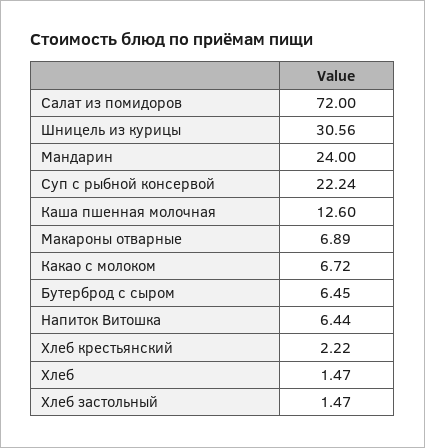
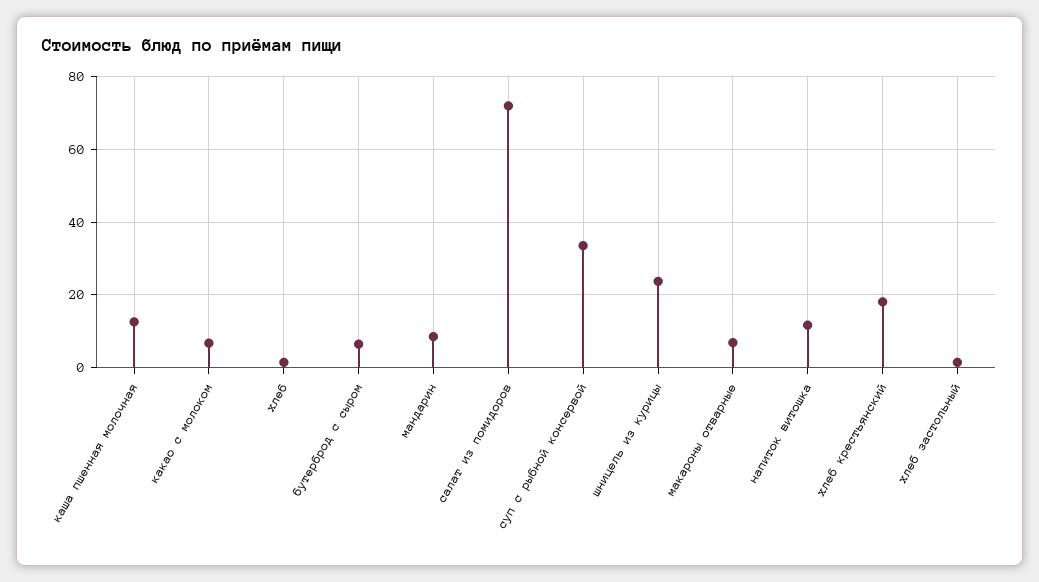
Шницель из курицы: 30.56 -> 24
Мандарин: 24 -> 8
Суп с рыбной консервой: 22.24 -> 34
Напиток Витошка: 6.44 -> 12
Хлеб крестьянский: 2.22 -> 18

